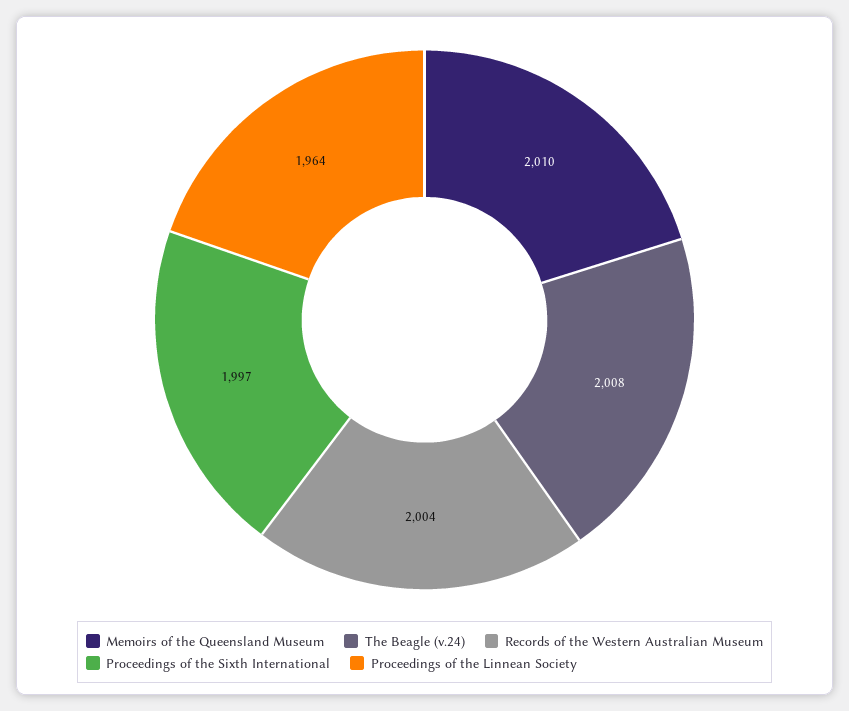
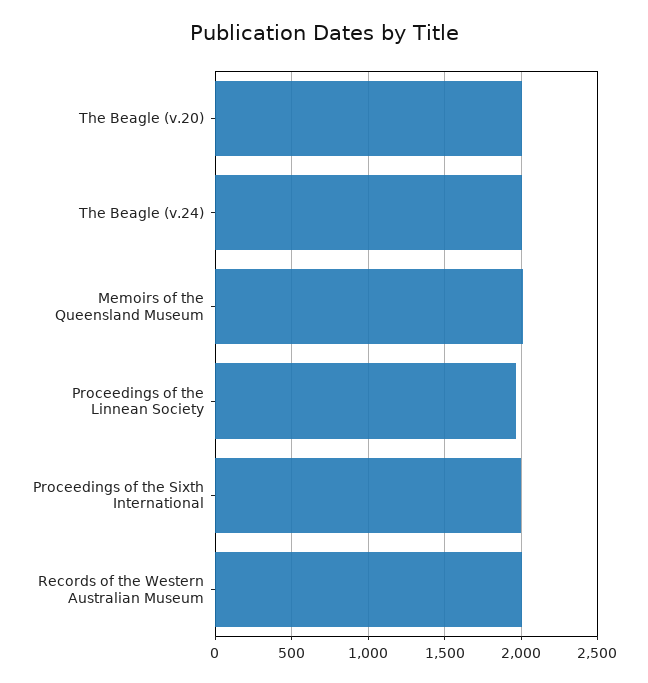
The Beagle (v.20): none -> 2000

